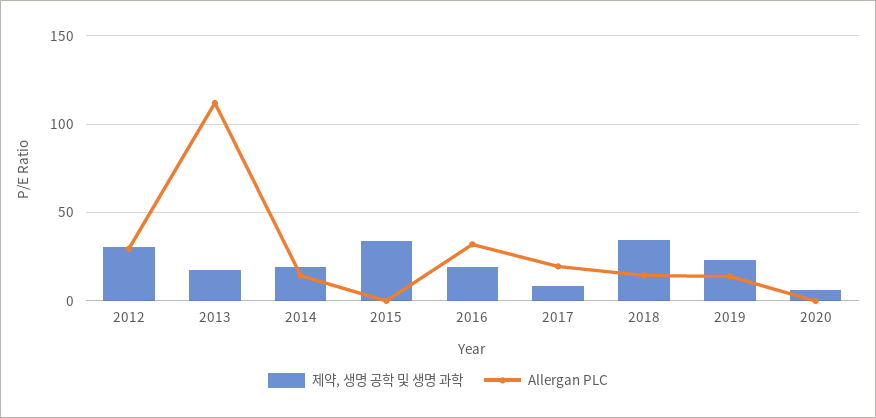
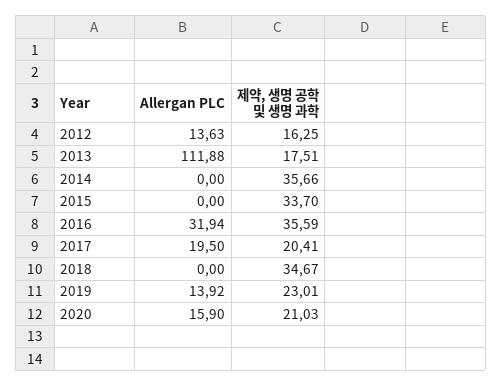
제약, 생명 공학 및 생명 과학, 2012: 30 -> 16.25
Allergan PLC, 2012: 30 -> 13.63
제약, 생명 공학 및 생명 과학, 2014: 20 -> 35.66
Allergan PLC, 2014: 15 -> 0
제약, 생명 공학 및 생명 과학, 2016: 20 -> 35.59
제약, 생명 공학 및 생명 과학, 2017: 10 -> 20.41
Allergan PLC, 2018: 15 -> 0
제약, 생명 공학 및 생명 과학, 2020: 5 -> 21.03
Allergan PLC, 2020: 0 -> 15.9

